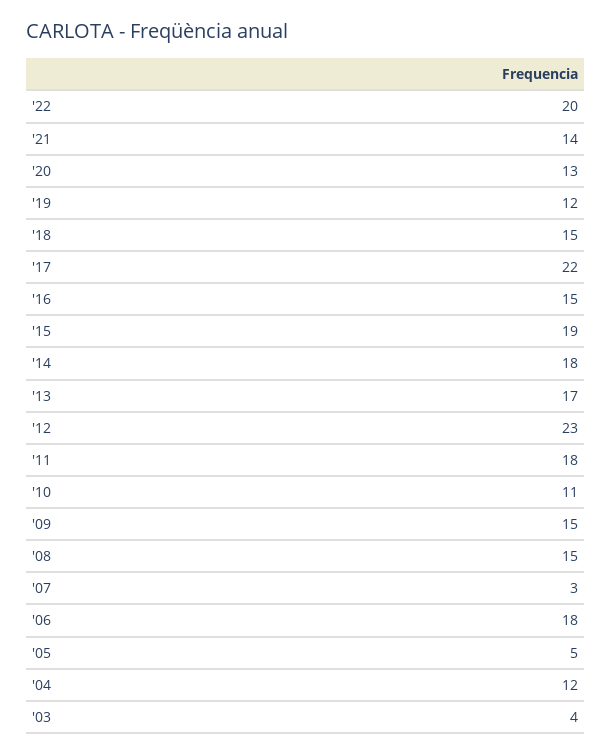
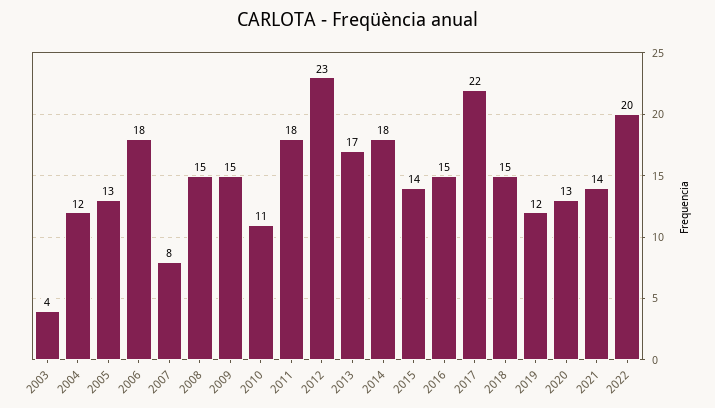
'15: 19 -> 14
'07: 3 -> 8
'05: 5 -> 13

